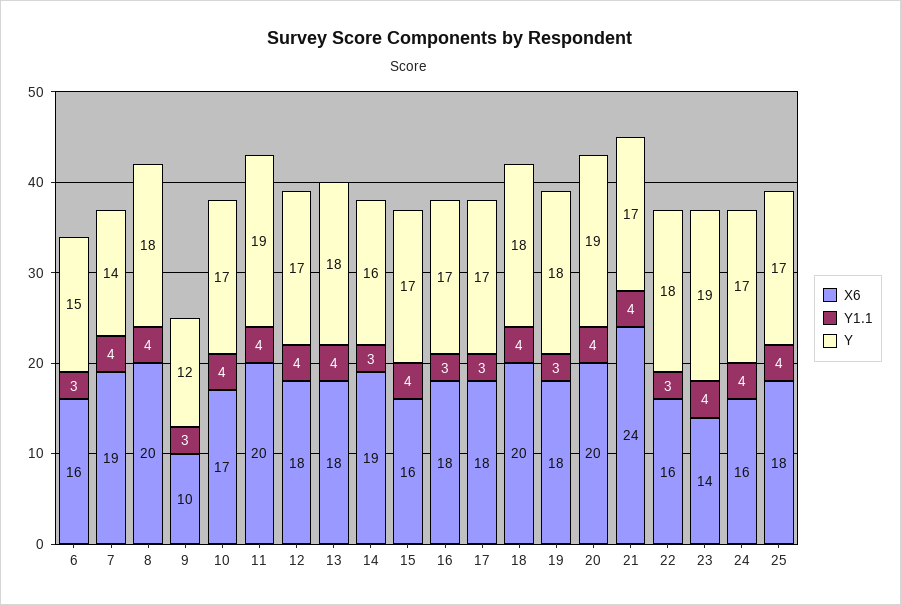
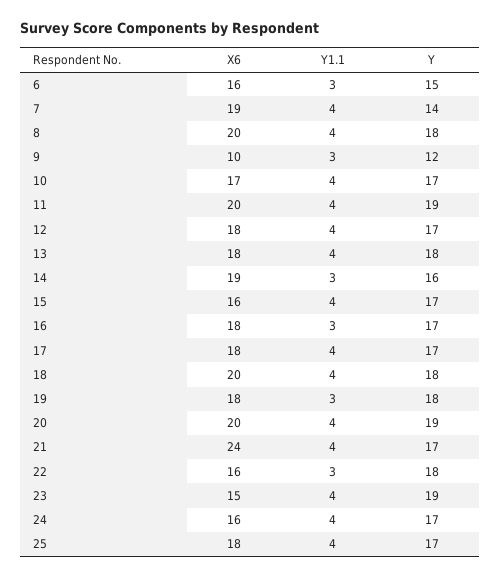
Y1.1, 17: 3 -> 4
X6, 23: 14 -> 15

